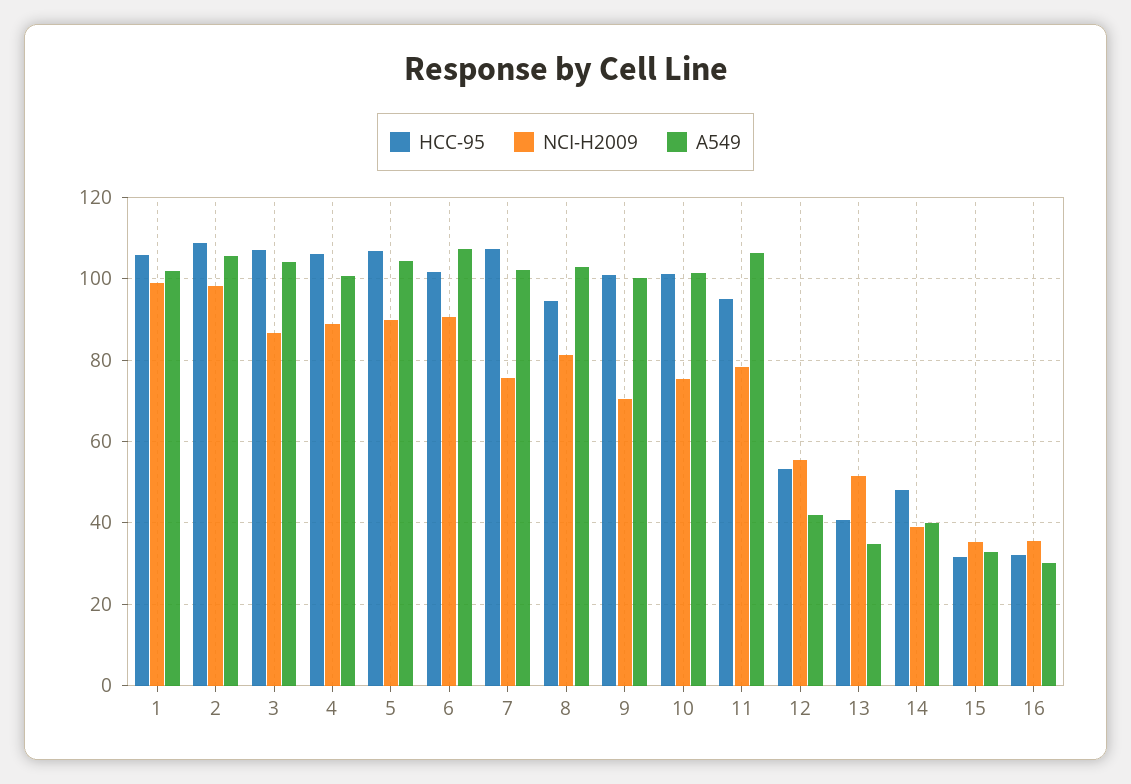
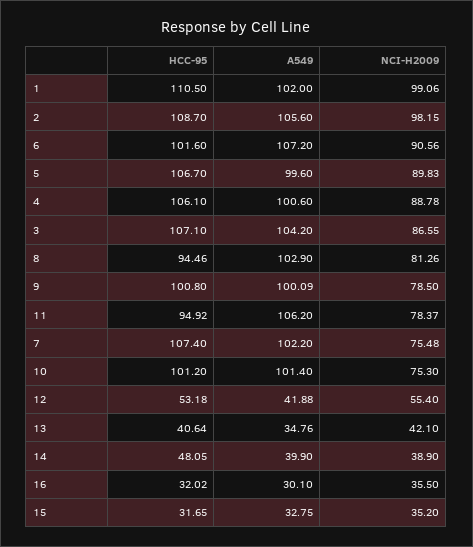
HCC-95, 1: 106 -> 110.5
A549, 5: 104 -> 99.6
NCI-H2009, 9: 70 -> 78.5
NCI-H2009, 13: 52 -> 42.1

